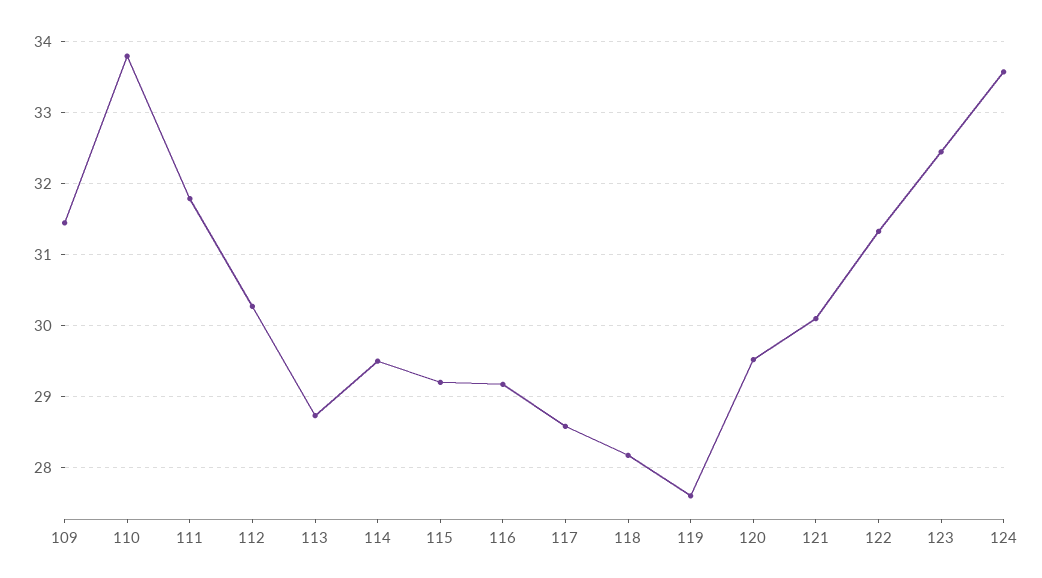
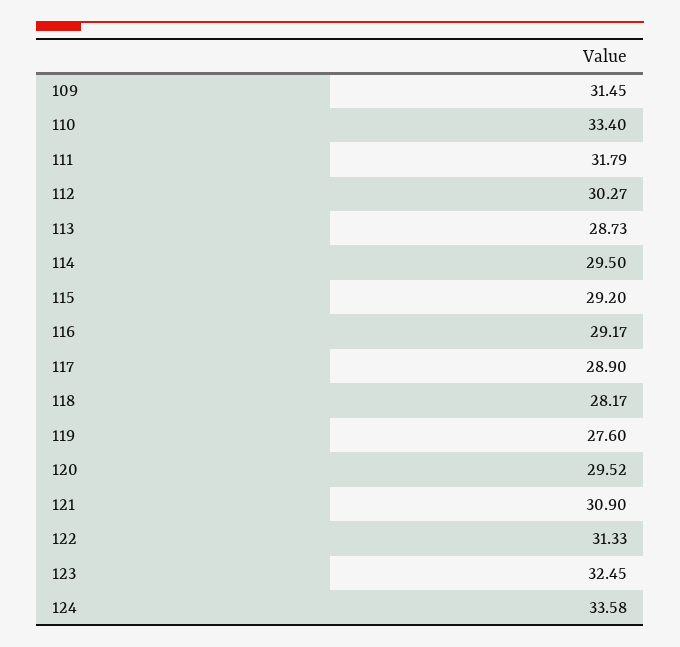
110: 33.8 -> 33.4
117: 28.6 -> 28.9
121: 30.1 -> 30.9

